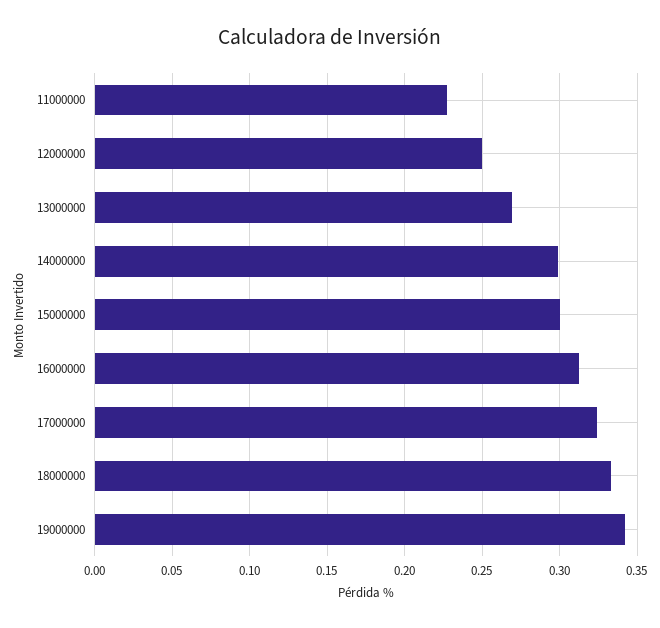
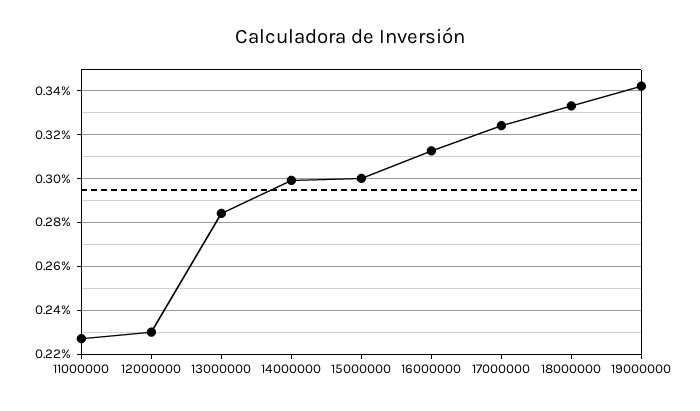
12000000: 0.25 -> 0.23
13000000: 0.27 -> 0.285

